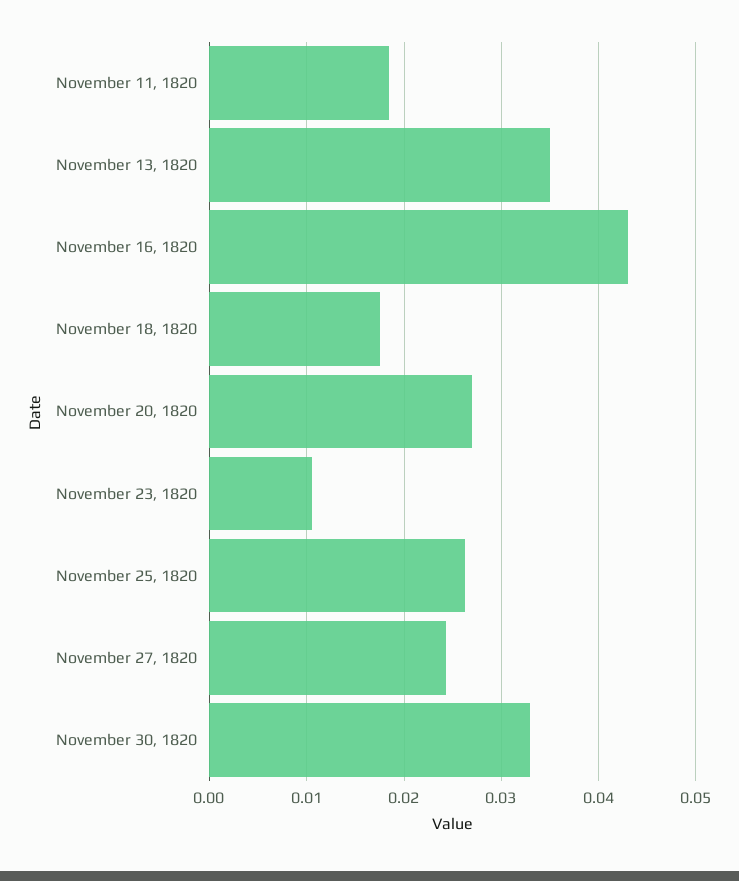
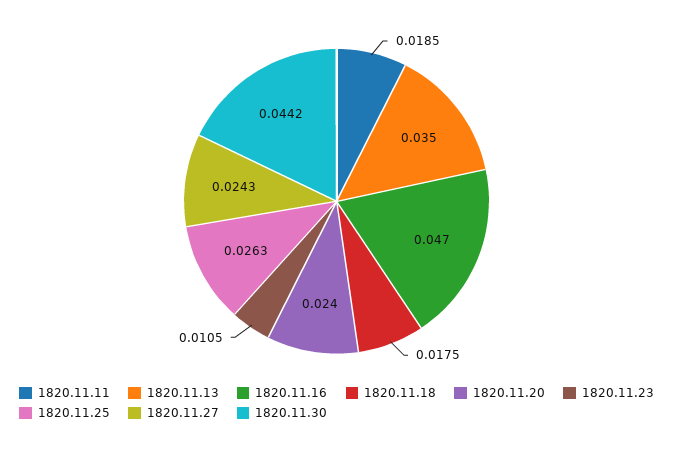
November 16, 1820: 0.043 -> 0.047
November 20, 1820: 0.027 -> 0.024
November 30, 1820: 0.033 -> 0.0442

